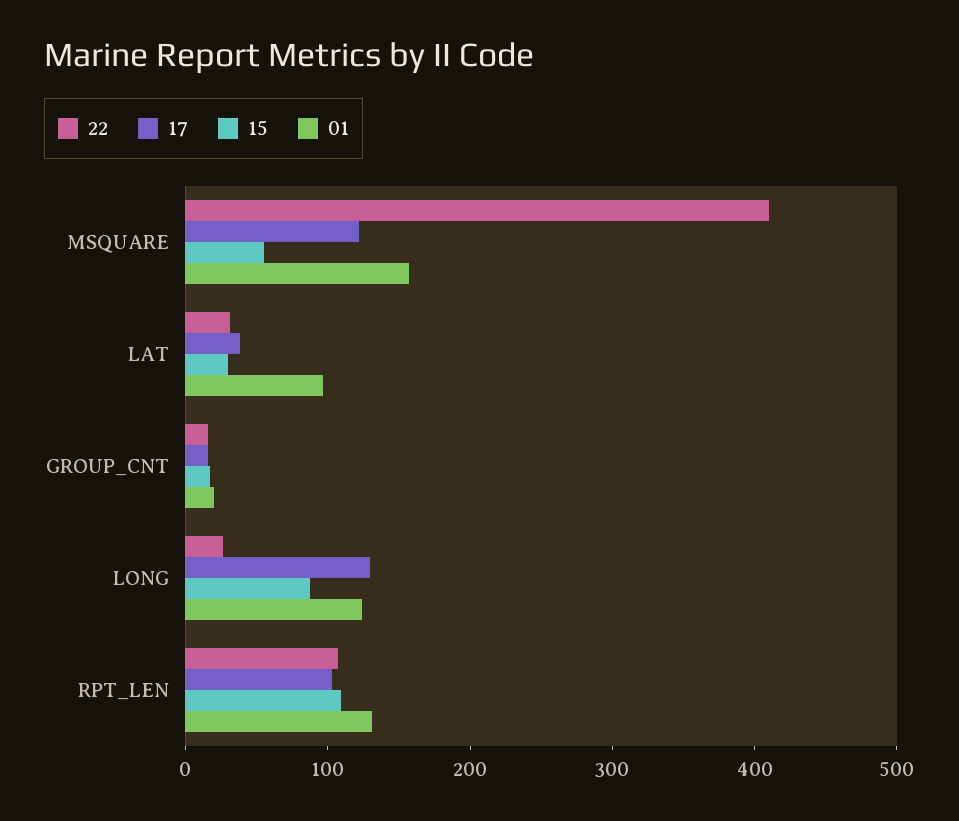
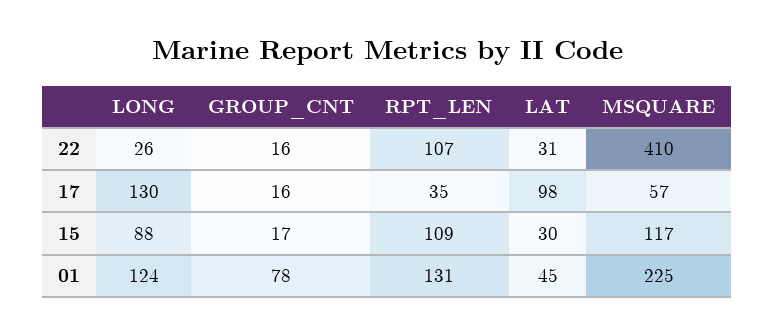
17, MSQUARE: 120 -> 57
15, MSQUARE: 60 -> 117
01, MSQUARE: 160 -> 225
17, LAT: 40 -> 98
01, LAT: 100 -> 45
01, GROUP_CNT: 20 -> 78
17, RPT_LEN: 100 -> 35

